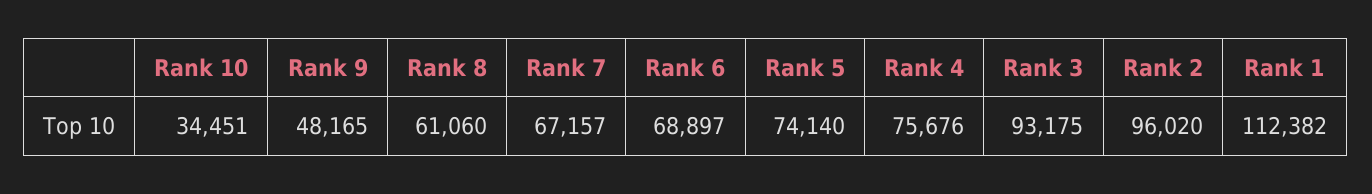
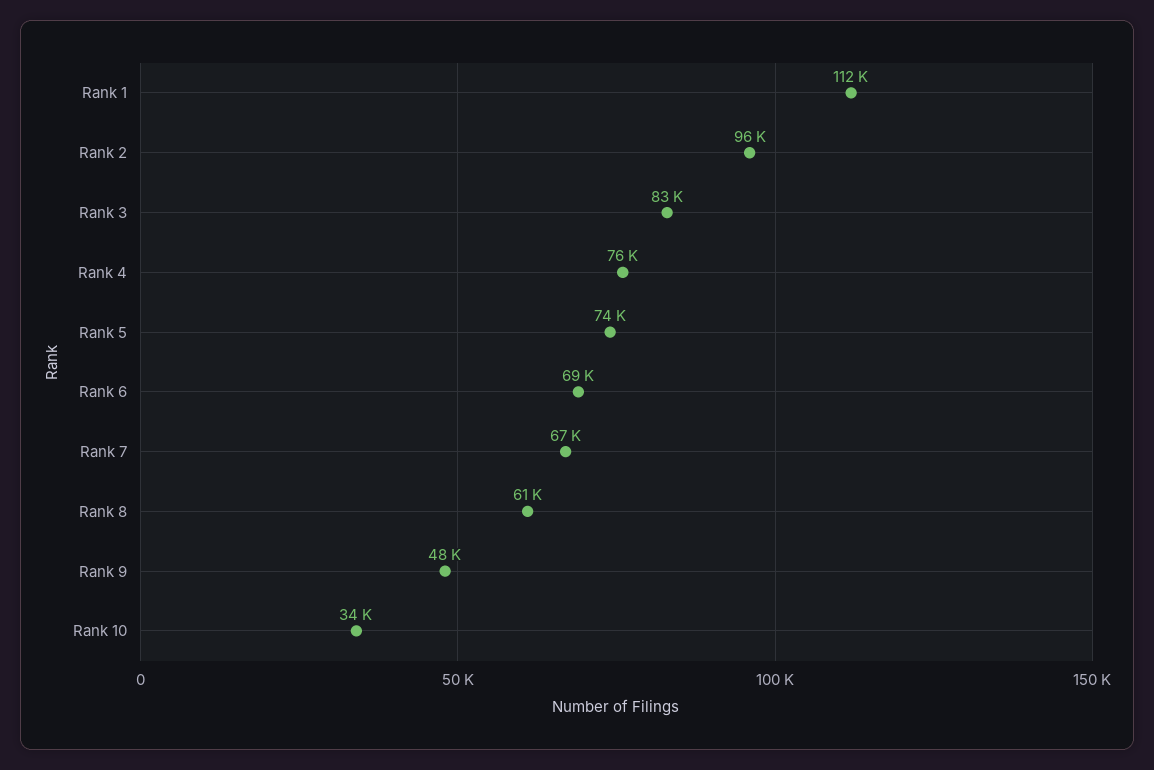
Rank 3: 93175 -> 83000

